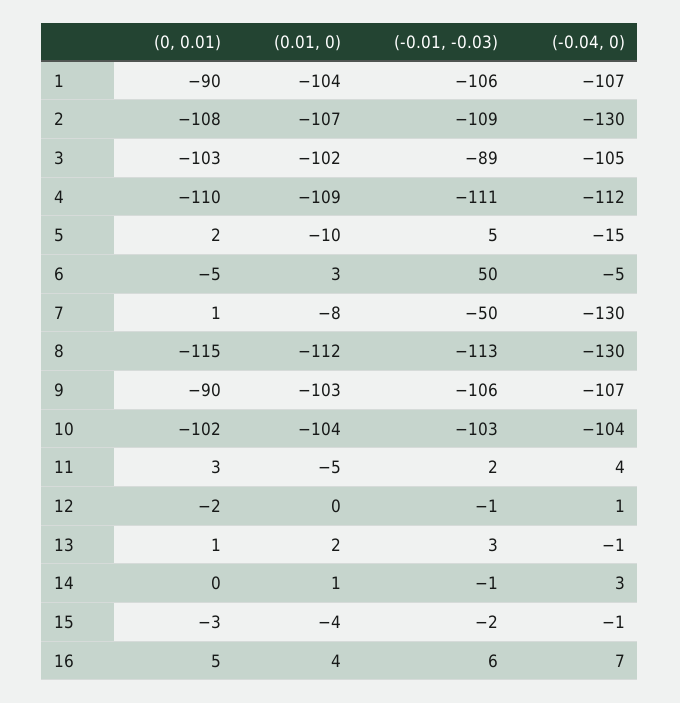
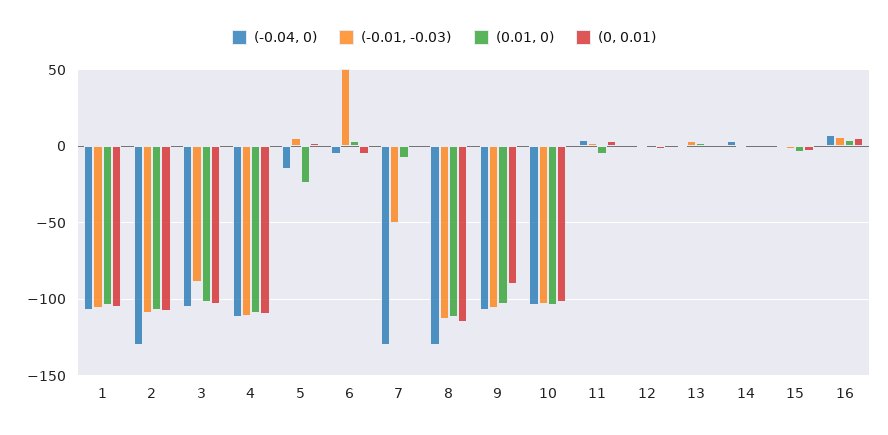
(0, 0.01), 1: -90 -> -105
(0.01, 0), 5: -10 -> -25

